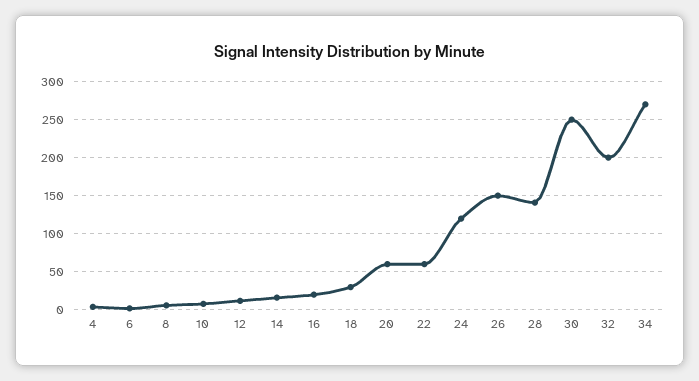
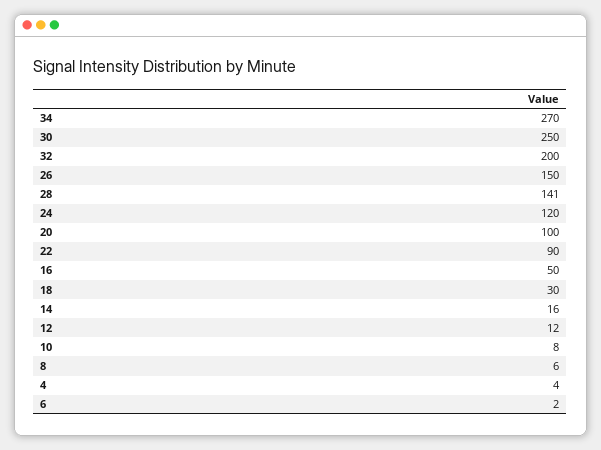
16: 20 -> 50
20: 60 -> 100
22: 60 -> 90

